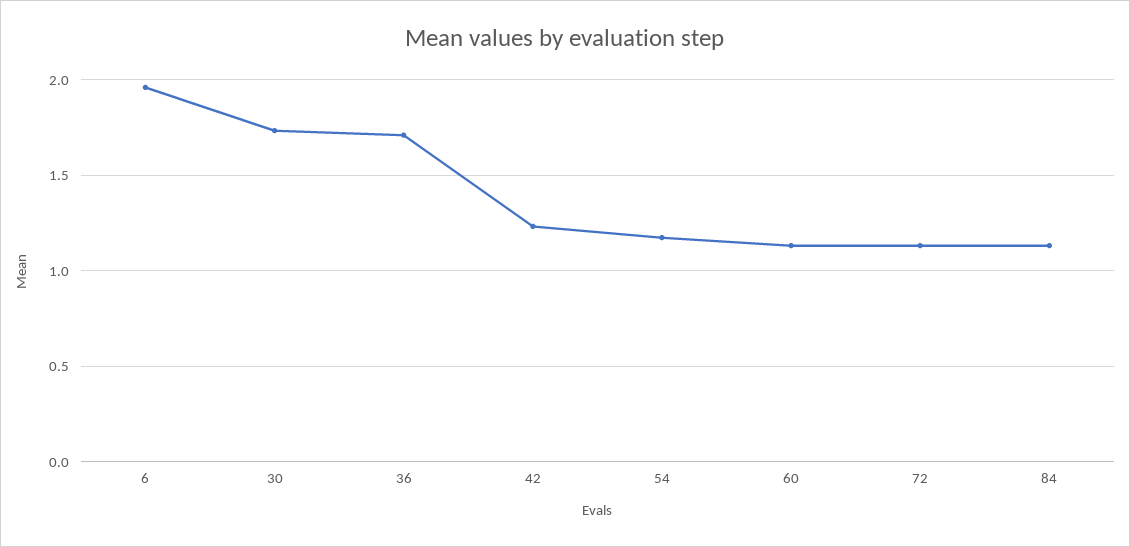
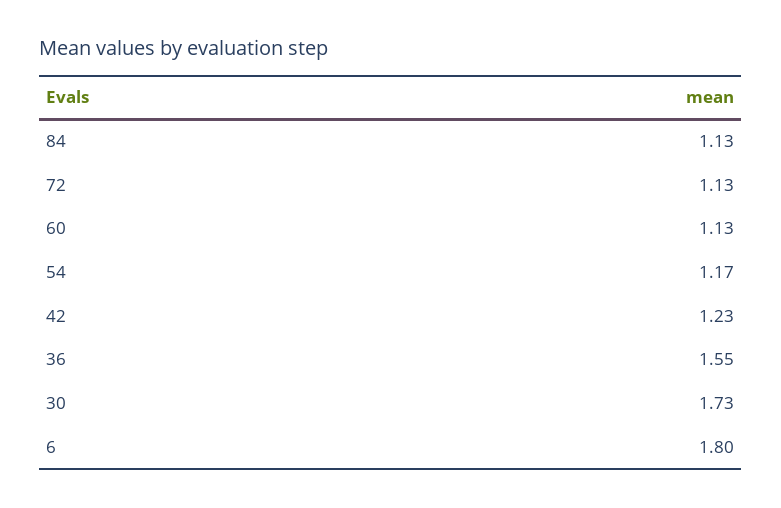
6: 1.95 -> 1.8
36: 1.7 -> 1.55

